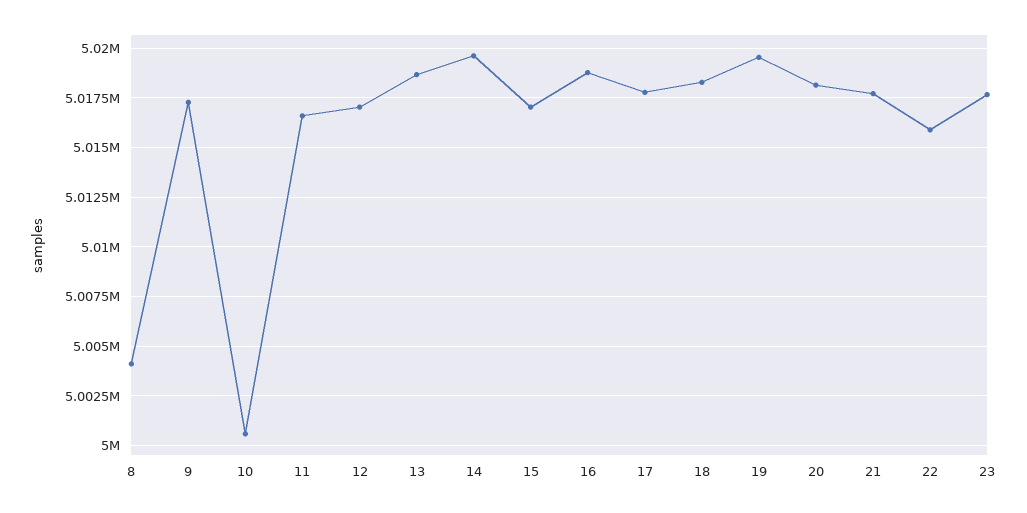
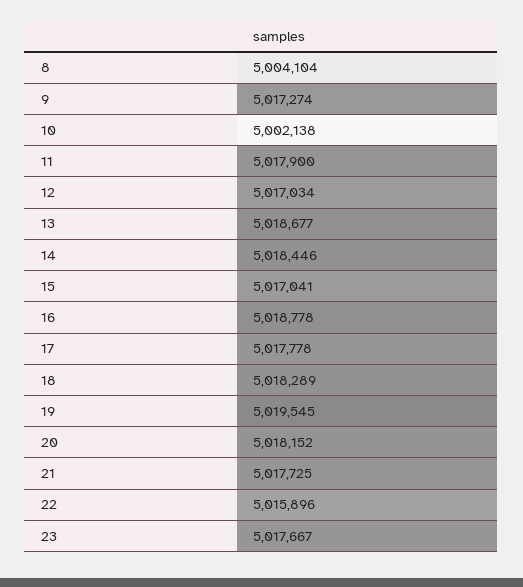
10: 5000500 -> 5002138
11: 5016500 -> 5017900
14: 5019500 -> 5018446

